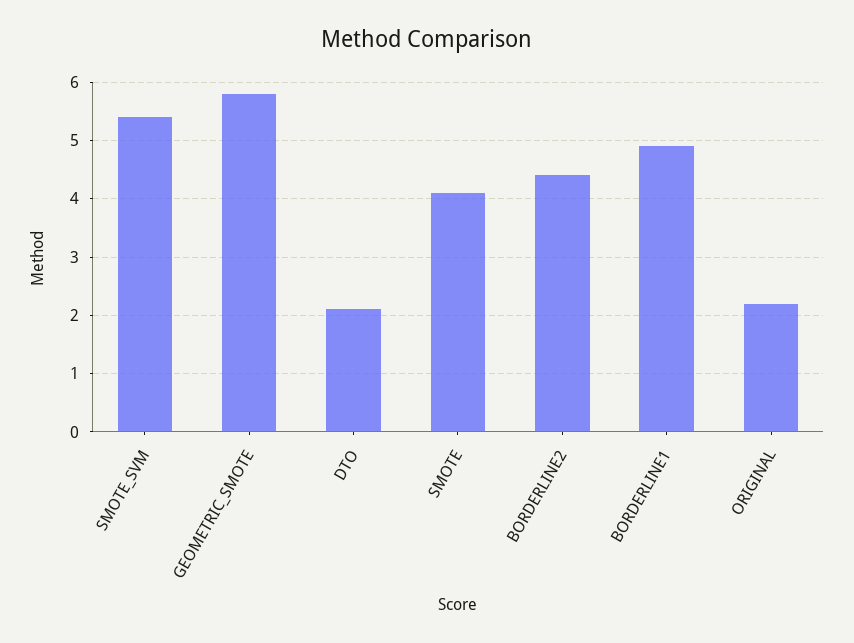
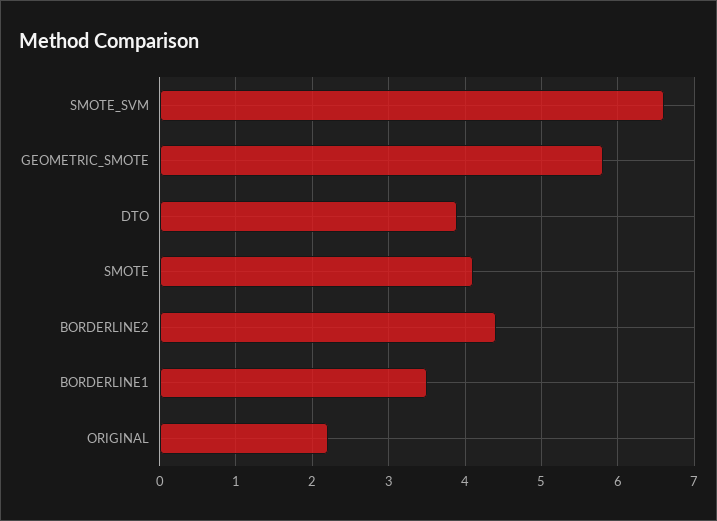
SMOTE_SVM: 5.5 -> 6.6
DTO: 2 -> 3.9
BORDERLINE1: 5 -> 3.5

